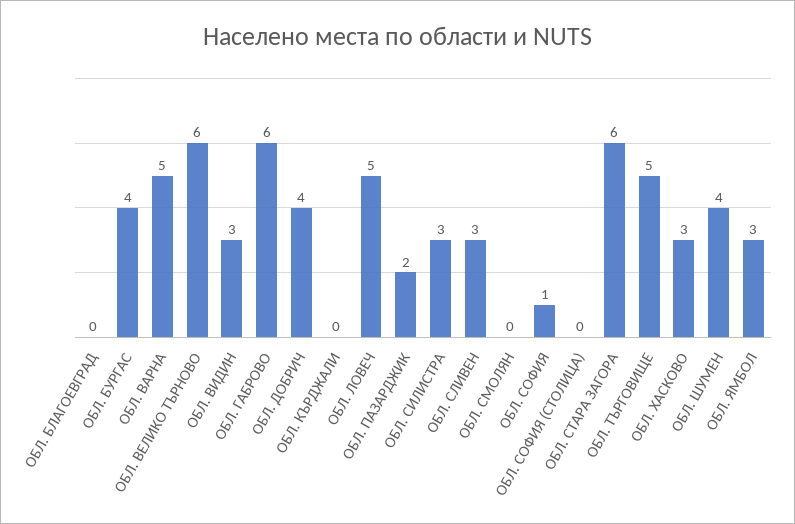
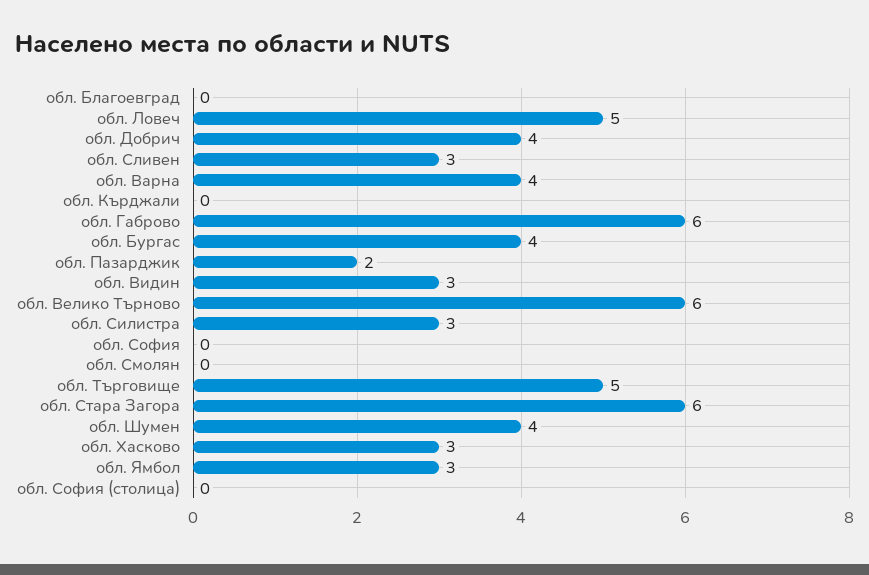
ОБЛ. ВАРНА: 5 -> 4
ОБЛ. СОФИЯ: 1 -> 0

